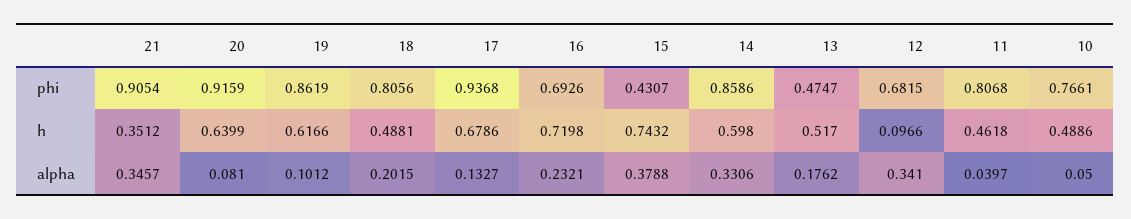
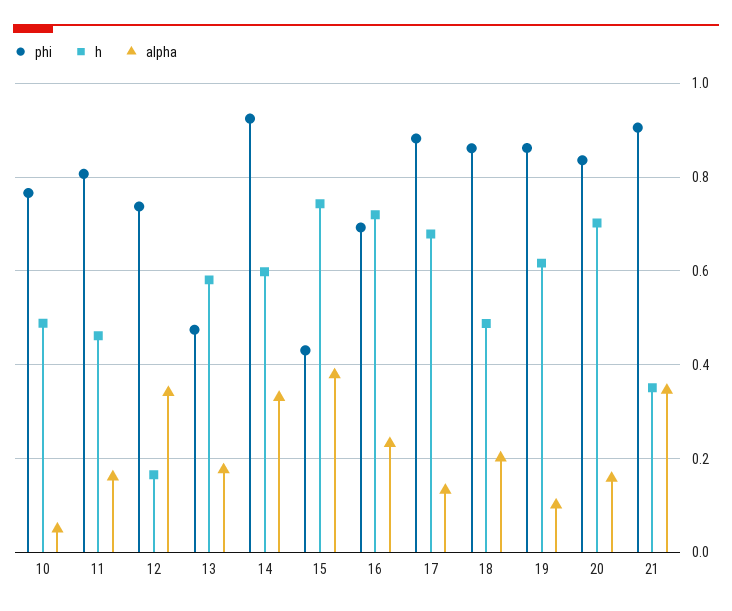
phi, 20: 0.9159 -> 0.84
phi, 18: 0.8056 -> 0.86
phi, 17: 0.9368 -> 0.88
phi, 14: 0.8586 -> 0.92
phi, 12: 0.6815 -> 0.74
h, 20: 0.6399 -> 0.7
h, 13: 0.517 -> 0.58
h, 12: 0.0966 -> 0.16
alpha, 20: 0.081 -> 0.16
alpha, 11: 0.0397 -> 0.16

